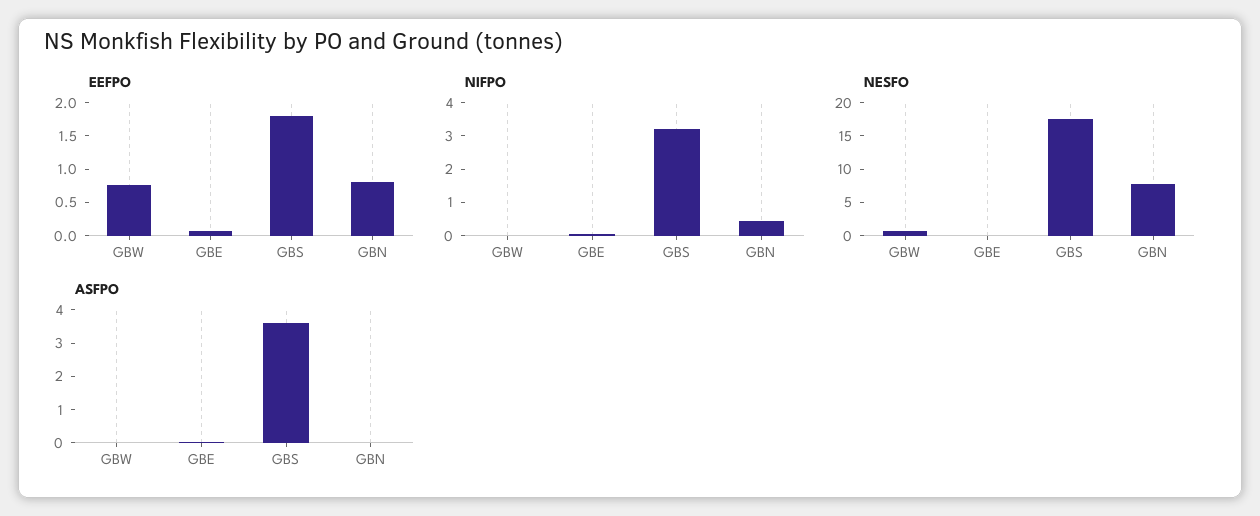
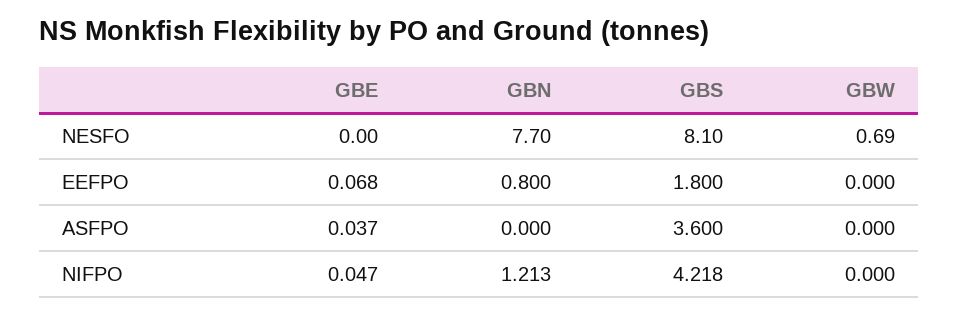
EEFPO, GBW: 0.75 -> 0
NIFPO, GBS: 3.25 -> 4.218
NIFPO, GBN: 0.5 -> 1.213
NESFO, GBS: 17.5 -> 8.1

